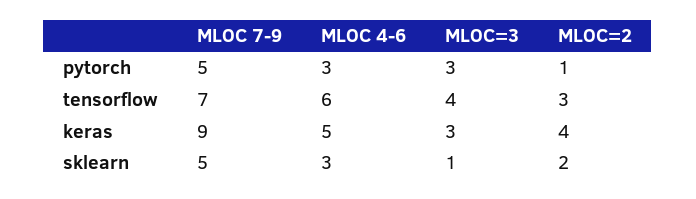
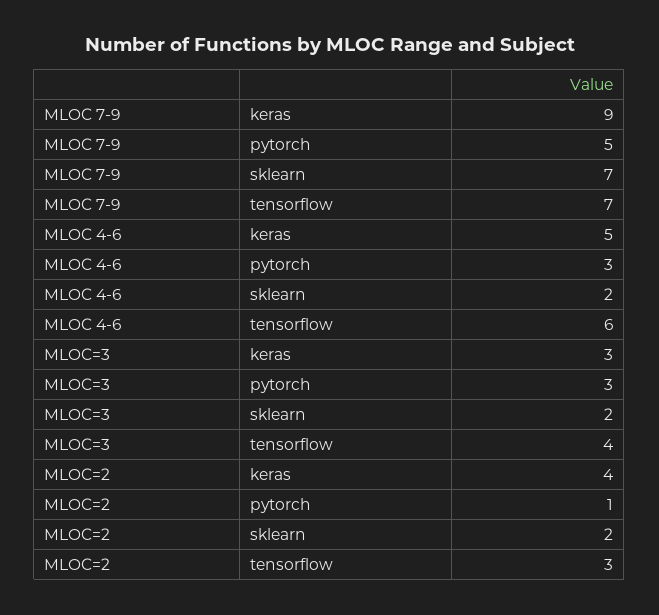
MLOC 7-9, sklearn: 5 -> 7
MLOC 4-6, sklearn: 3 -> 2
MLOC=3, sklearn: 1 -> 2

